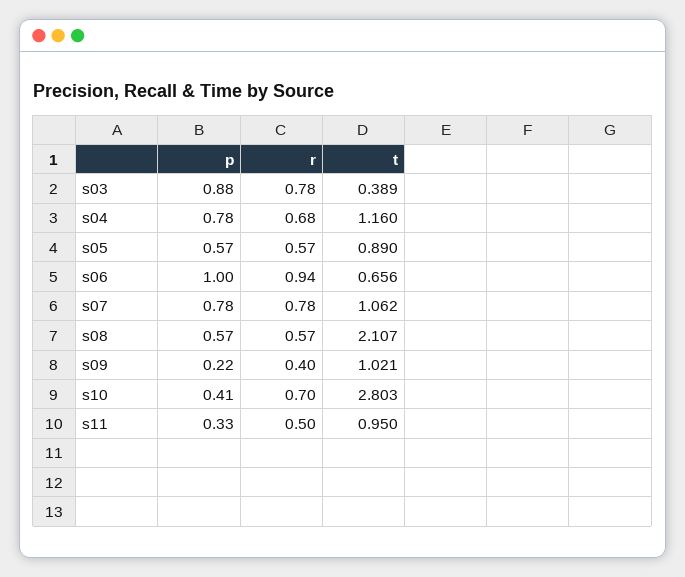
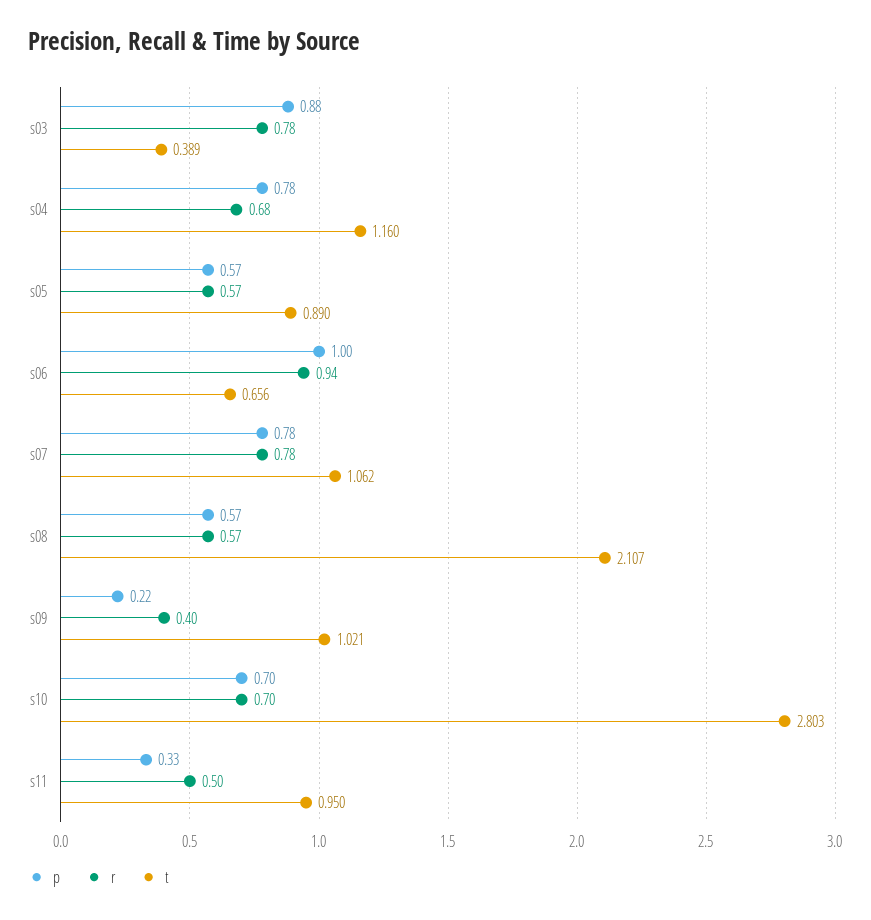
p, s10: 0.41 -> 0.7

